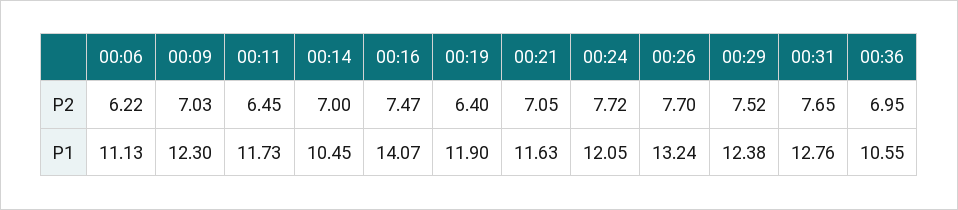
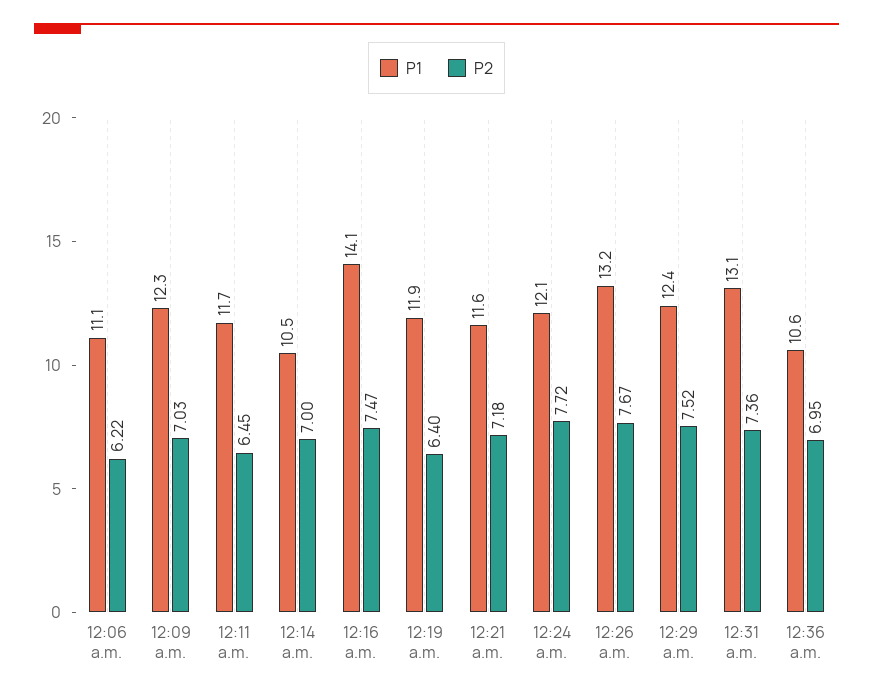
P2, 00:21: 7.05 -> 7.18
P2, 00:26: 7.7 -> 7.67
P2, 00:31: 7.65 -> 7.36
P1, 00:31: 12.76 -> 13.1

